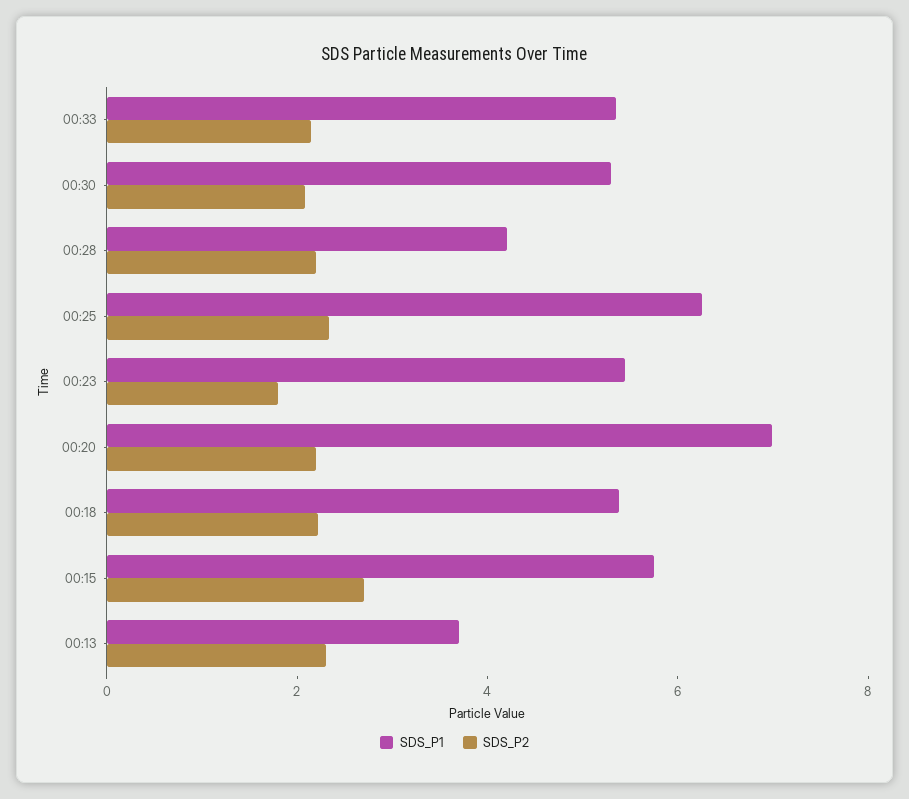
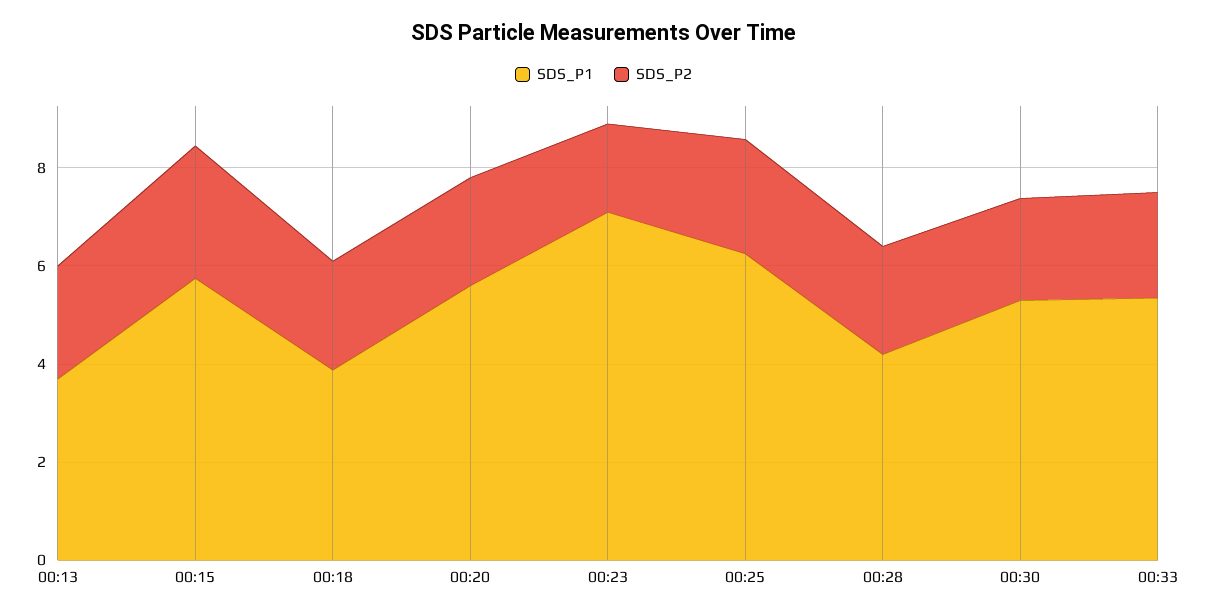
SDS_P1, 00:23: 5.5 -> 7
SDS_P1, 00:20: 7 -> 5.5
SDS_P1, 00:18: 5.5 -> 4

